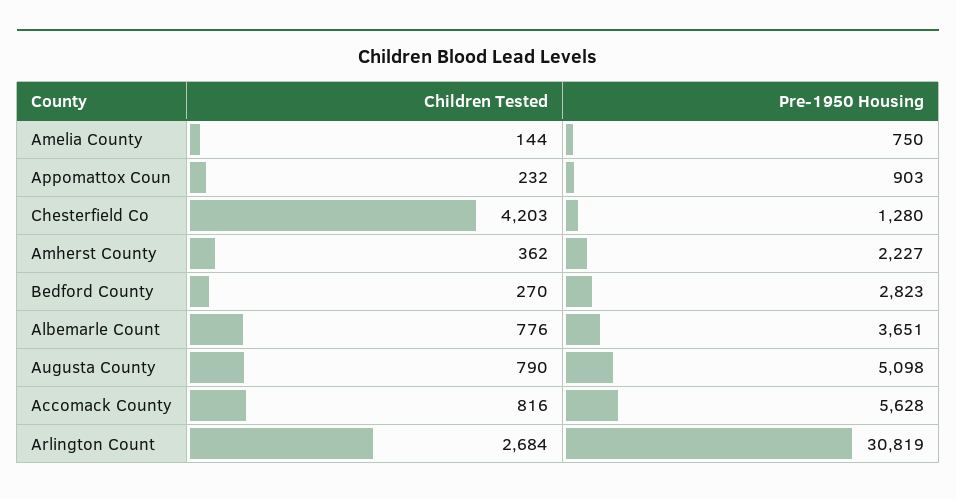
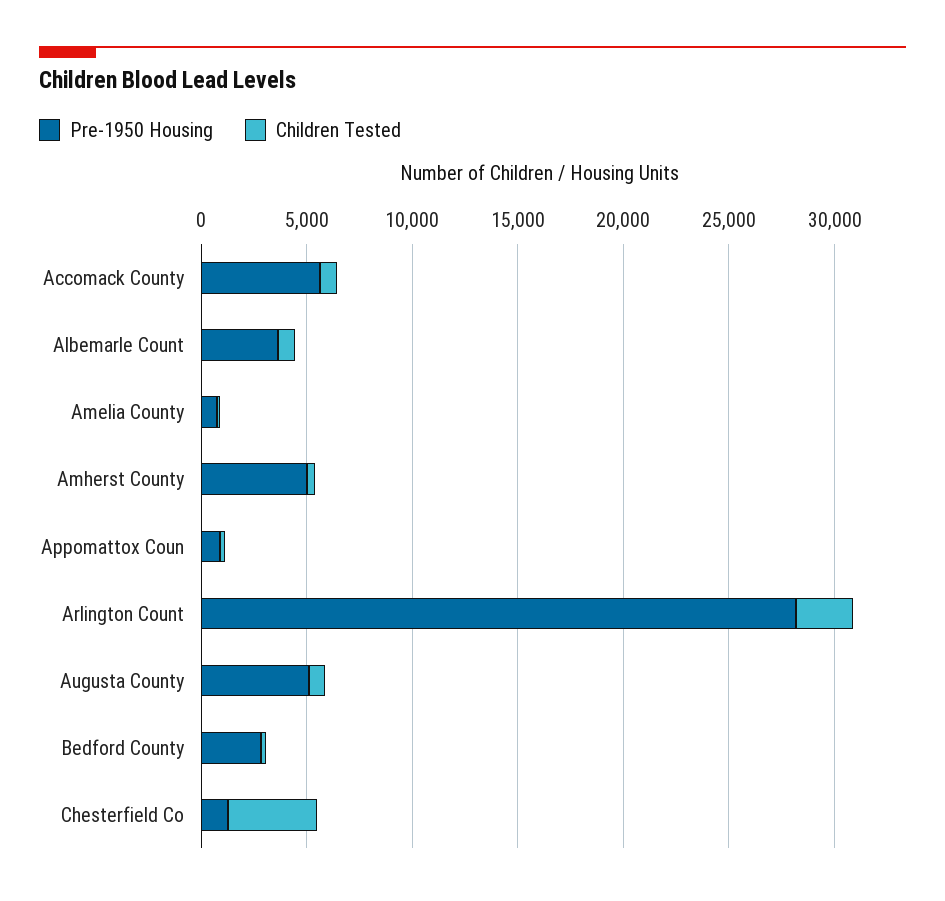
Pre-1950 Housing, Amherst County: 2227 -> 5000
Pre-1950 Housing, Arlington Count: 30819 -> 28000

